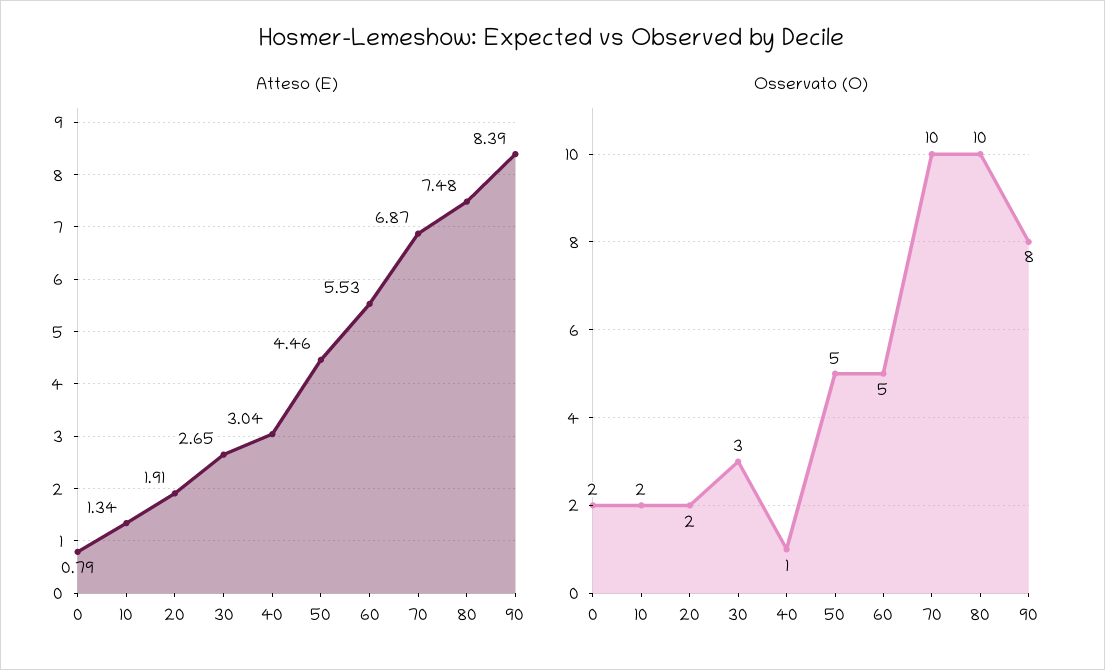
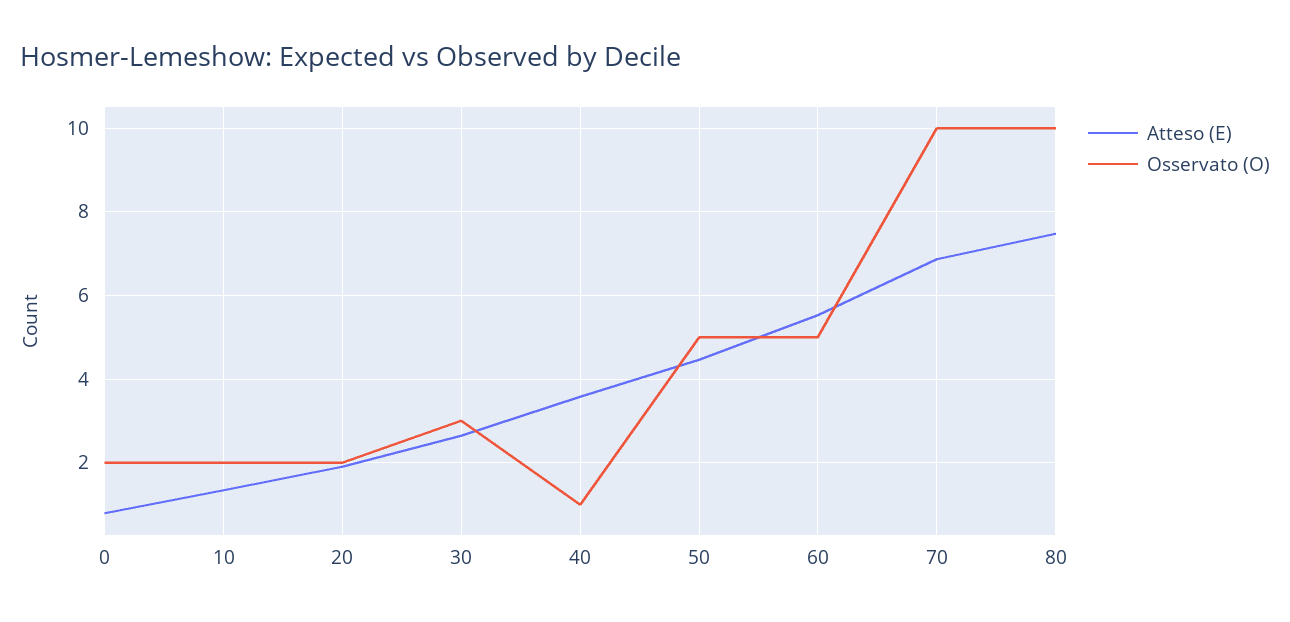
Atteso (E), 40: 3.04 -> 3.6
Atteso (E), 90: 8.39 -> none
Osservato (O), 90: 8 -> none

